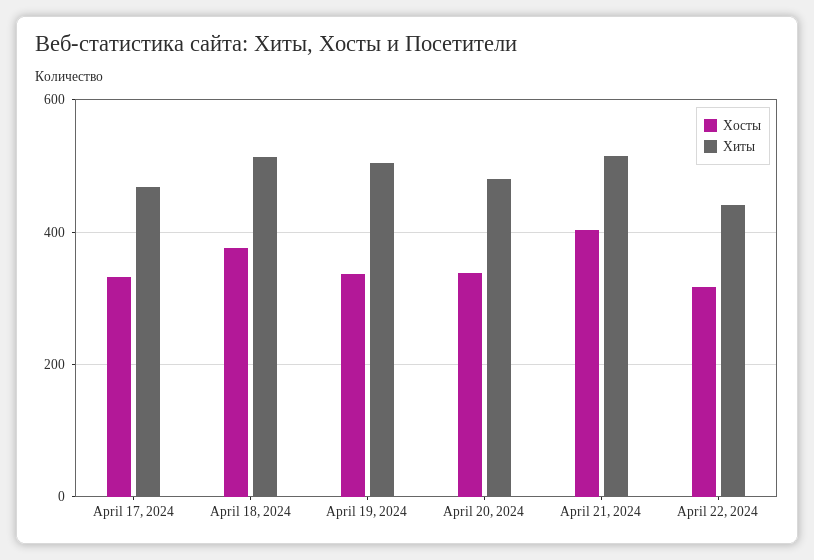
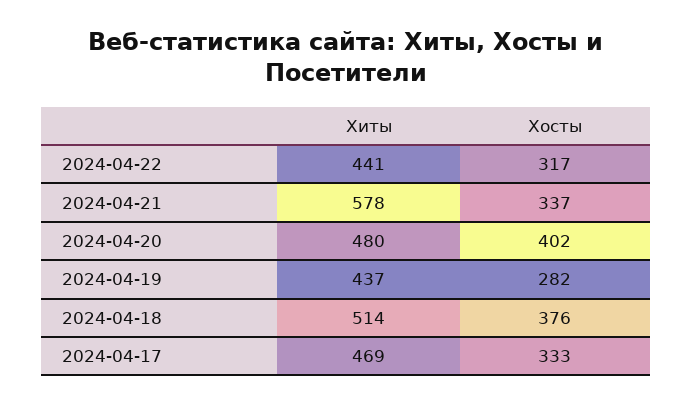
Хосты, April 19, 2024: 340 -> 282
Хиты, April 19, 2024: 500 -> 437
Хосты, April 20, 2024: 340 -> 402
Хосты, April 21, 2024: 400 -> 337
Хиты, April 21, 2024: 520 -> 578

